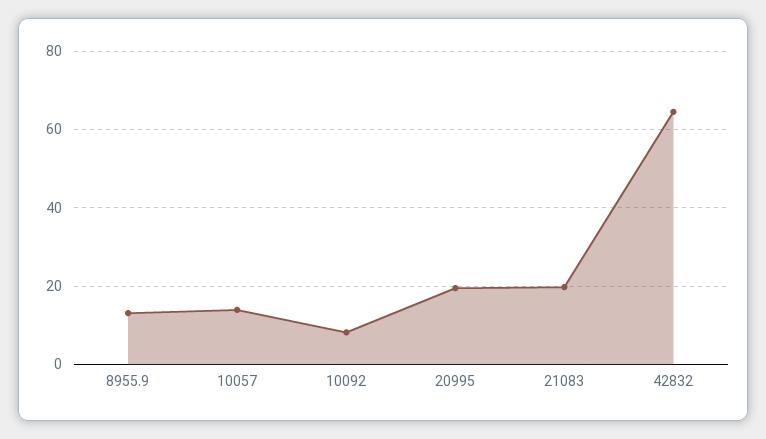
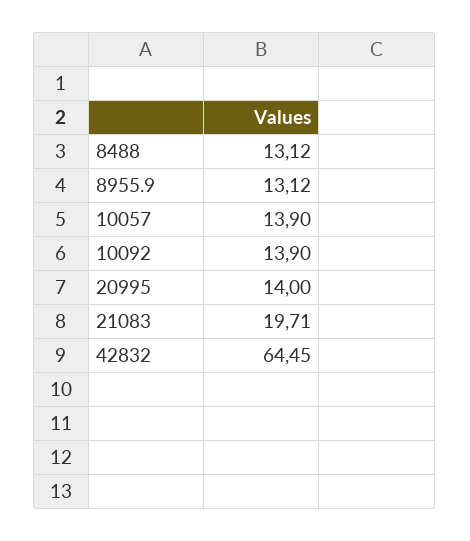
10092: 8 -> 13.9
20995: 20 -> 14
8488: none -> 13.12

